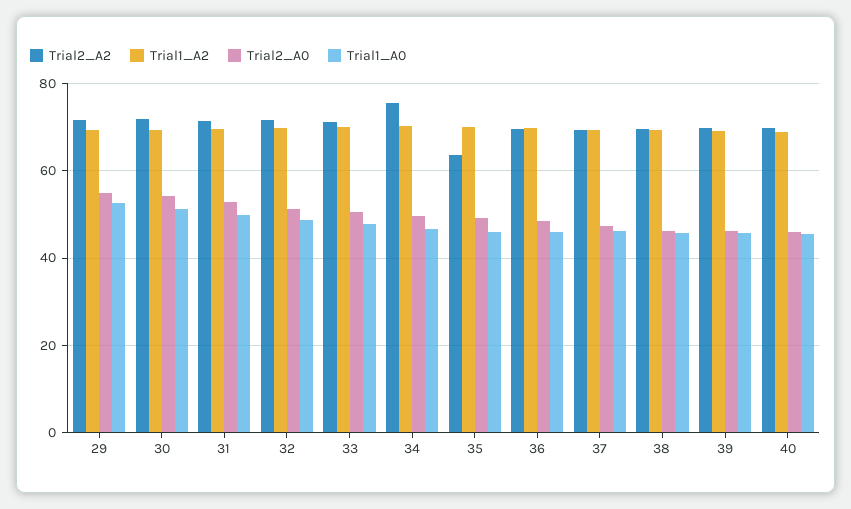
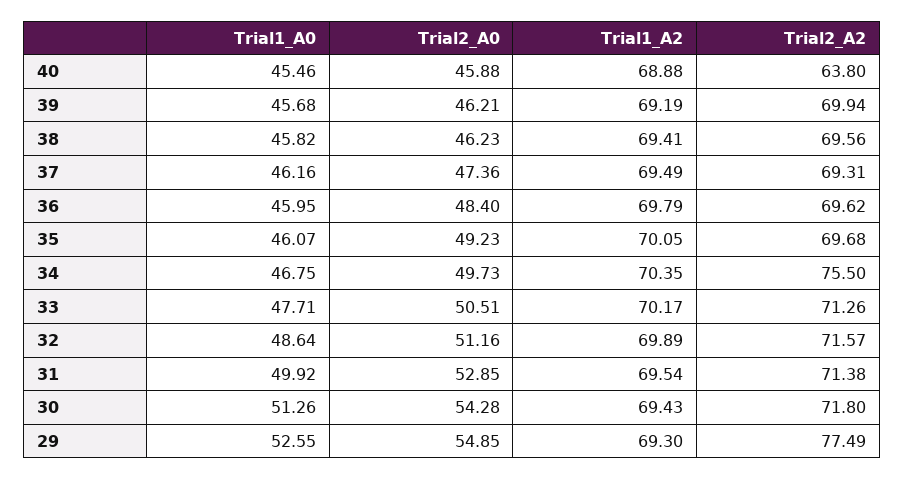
Trial2_A2, 29: 72 -> 77.49
Trial2_A2, 35: 64 -> 69.68
Trial2_A2, 40: 70 -> 63.8

